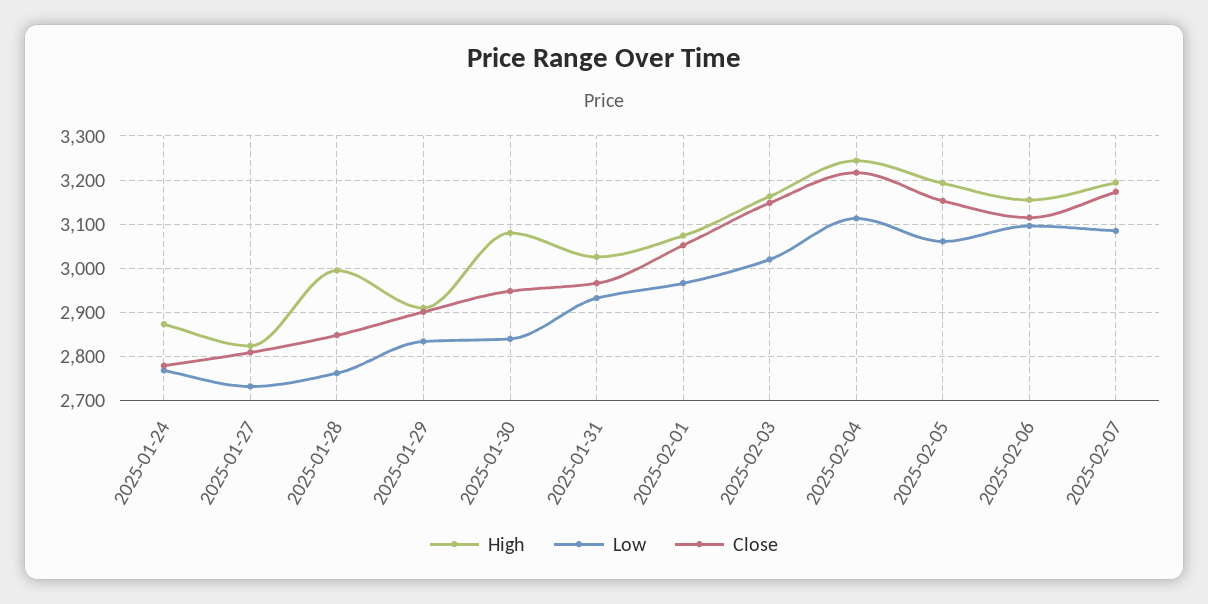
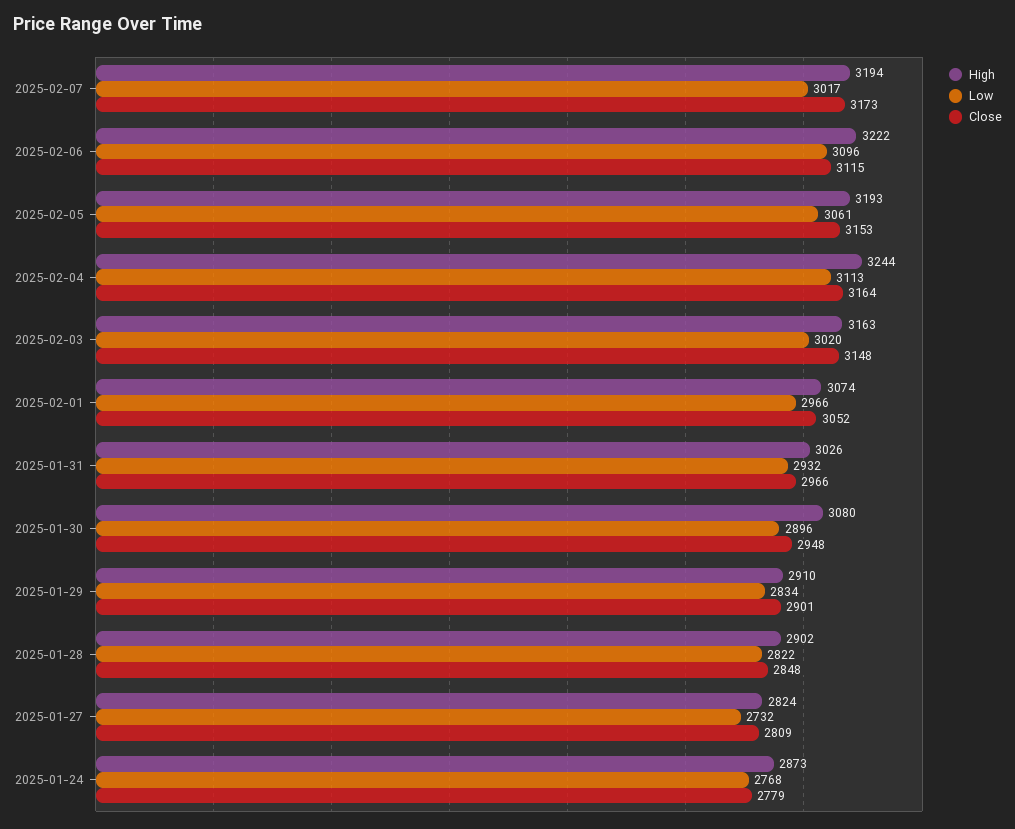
High, 2025-01-28: 3000 -> 2902
Low, 2025-01-28: 2760 -> 2822
Low, 2025-01-30: 2840 -> 2896
Close, 2025-02-04: 3220 -> 3164
High, 2025-02-06: 3160 -> 3222
Low, 2025-02-07: 3080 -> 3017

